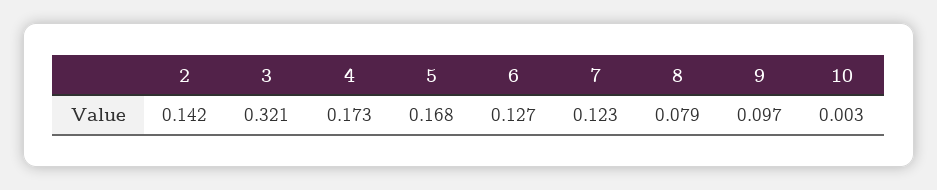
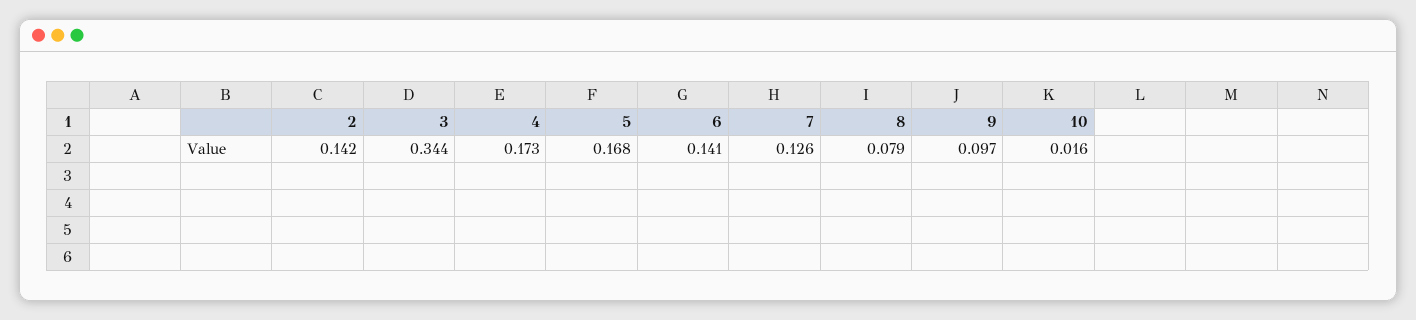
3: 0.321 -> 0.344
6: 0.127 -> 0.141
7: 0.123 -> 0.126
10: 0.003 -> 0.016

